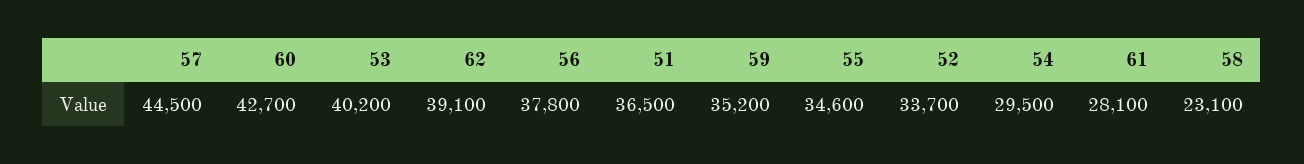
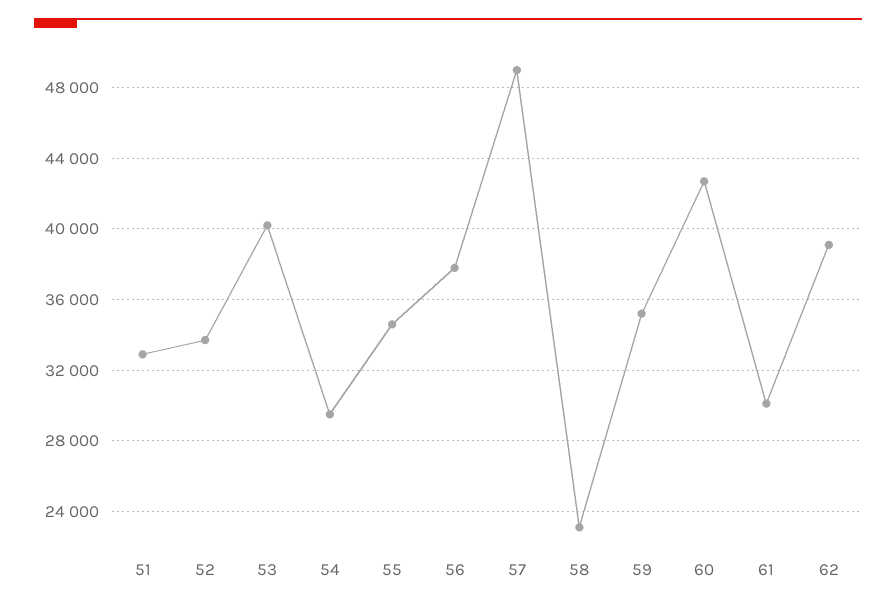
57: 44500 -> 49000
51: 36500 -> 33000
61: 28100 -> 30000

